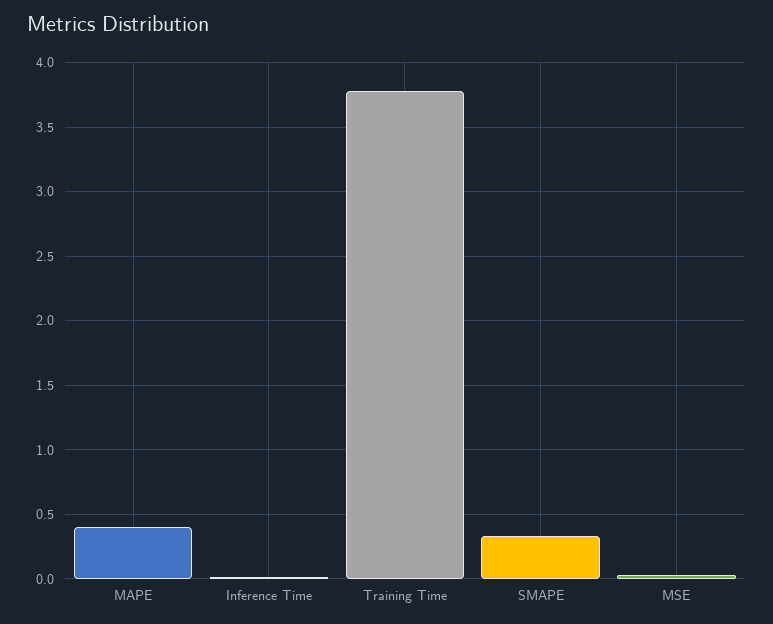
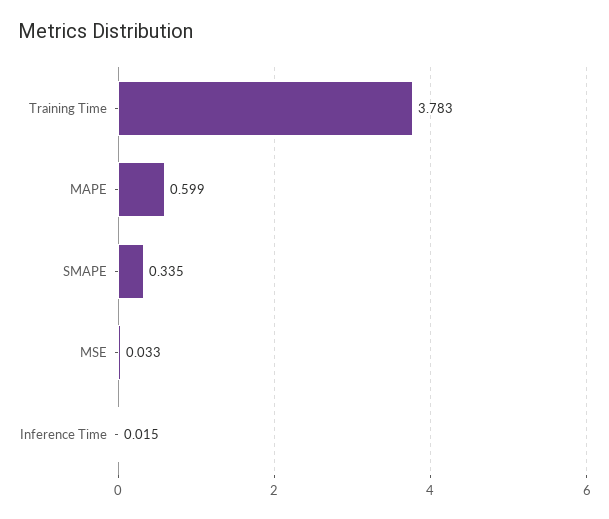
MAPE: 0.4 -> 0.599

